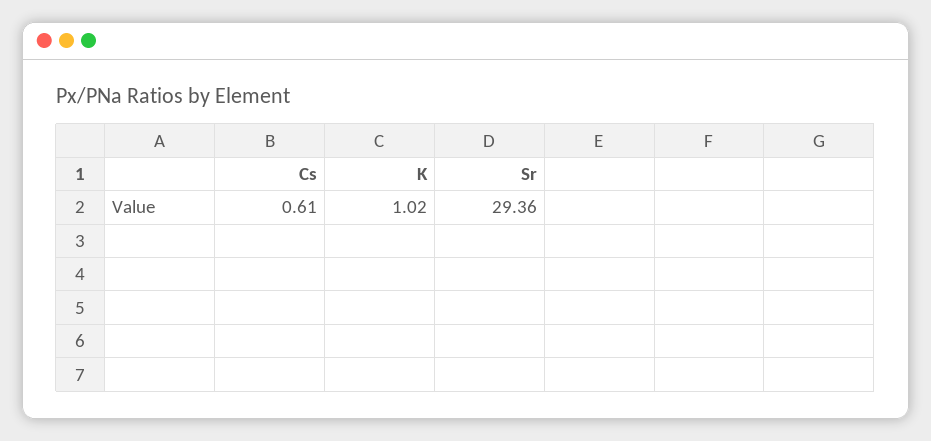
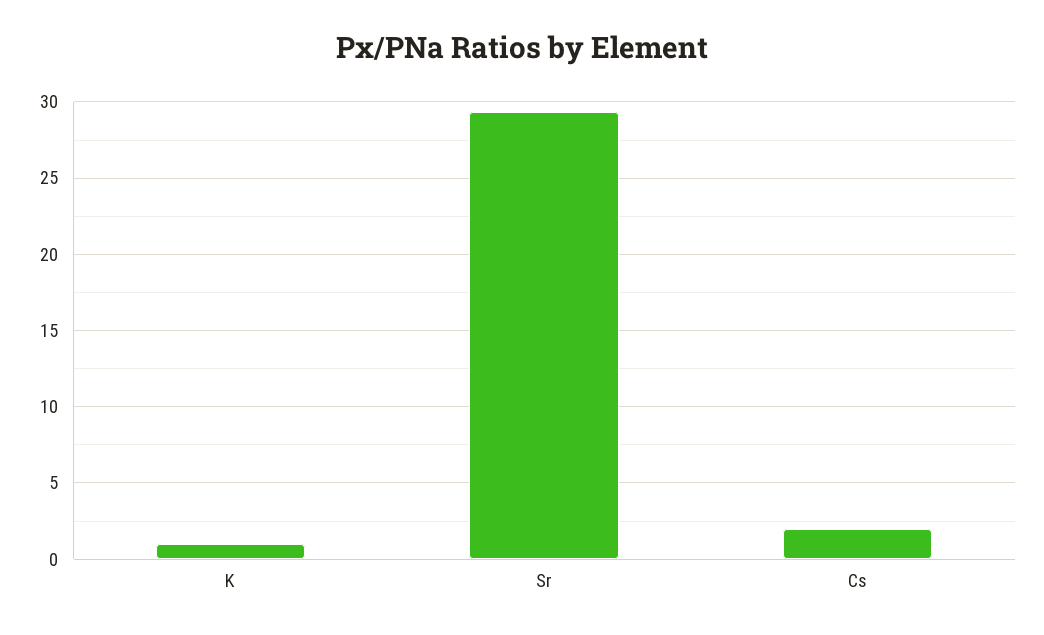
Cs: 0.61 -> 2

